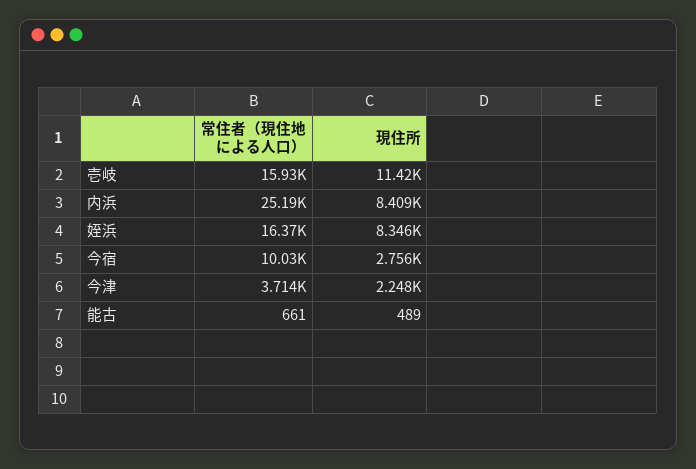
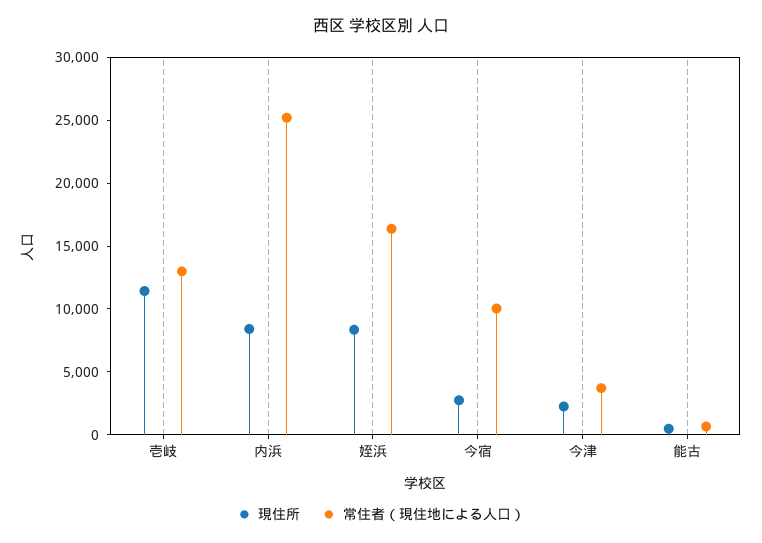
常住者（現住地による人口）, 壱岐: 15930 -> 13000

